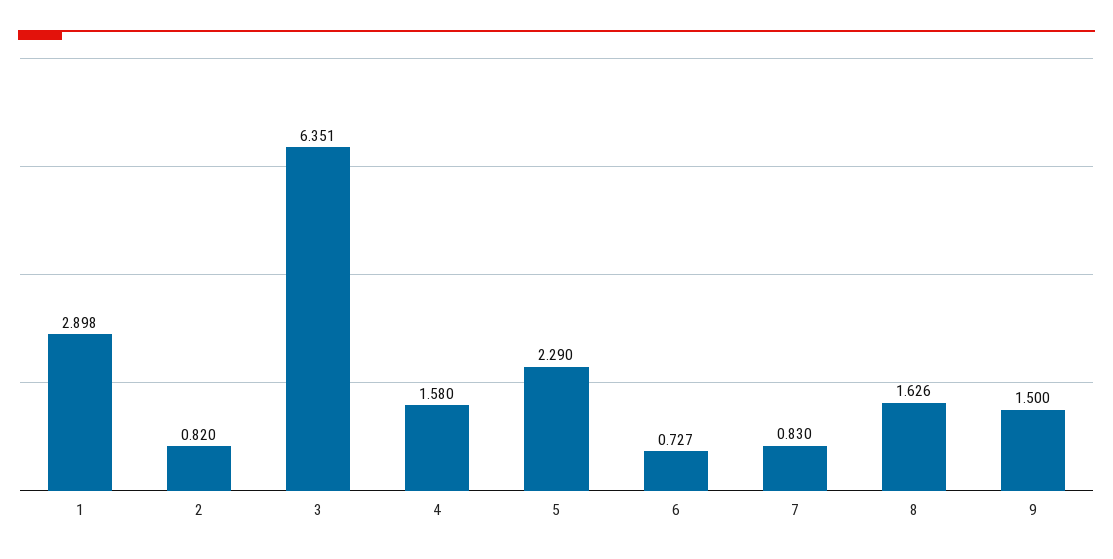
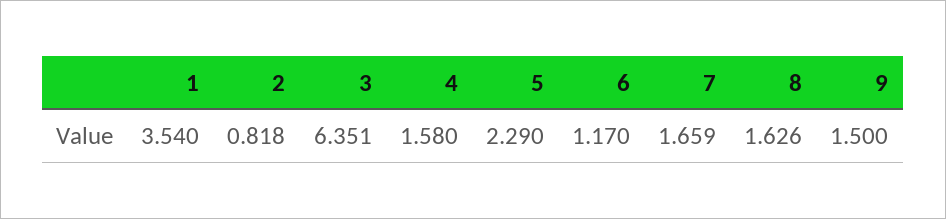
1: 2.898 -> 3.54
2: 0.82 -> 0.818
6: 0.727 -> 1.17
7: 0.83 -> 1.659

